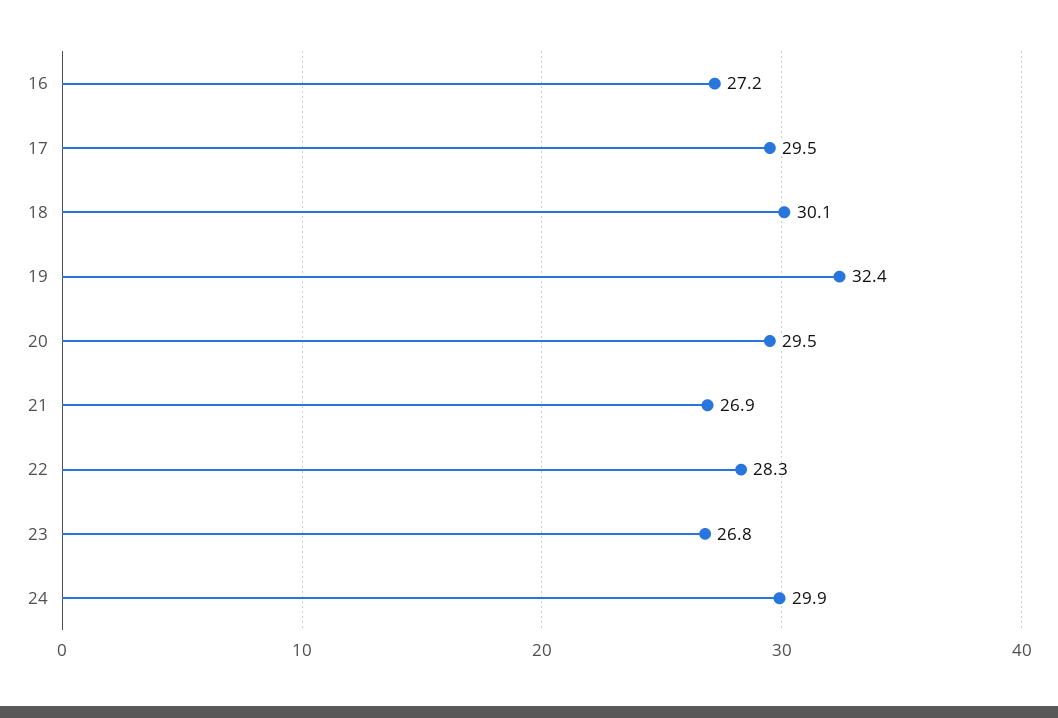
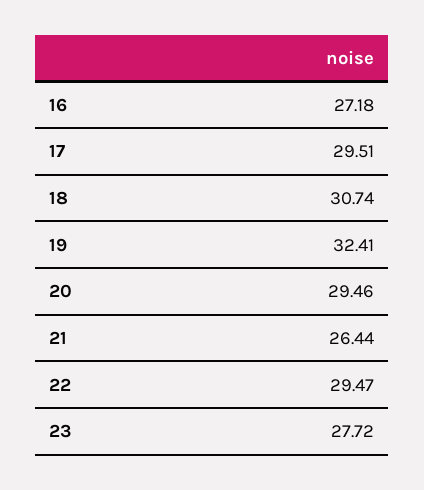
18: 30.1 -> 30.74
21: 26.9 -> 26.44
22: 28.3 -> 29.47
23: 26.8 -> 27.72
24: 29.9 -> none

